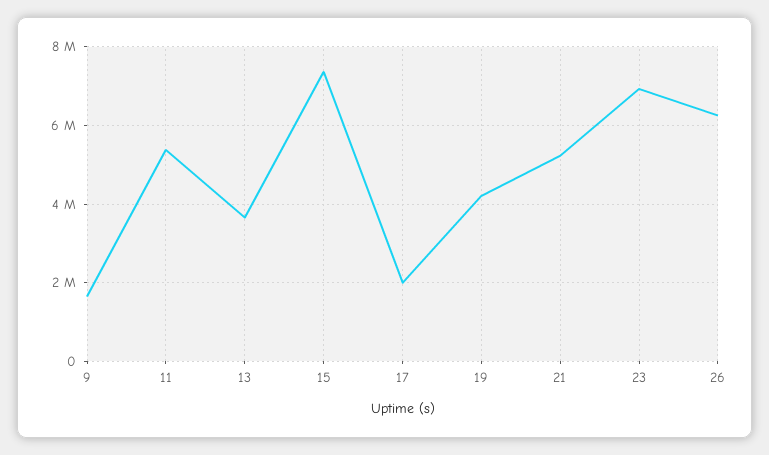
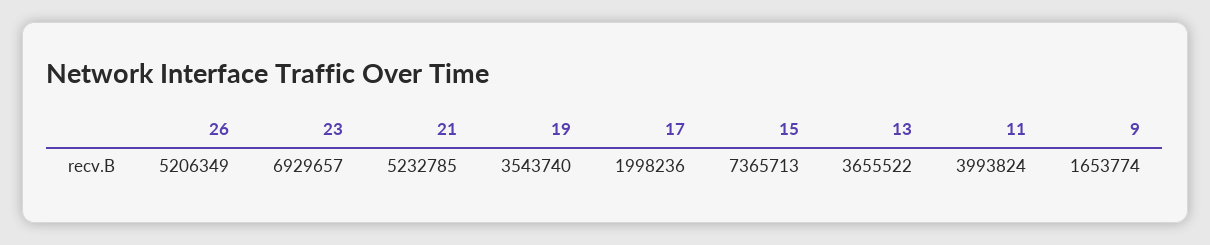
11: 5400000 -> 3993824
19: 4200000 -> 3543740
26: 6200000 -> 5206349

